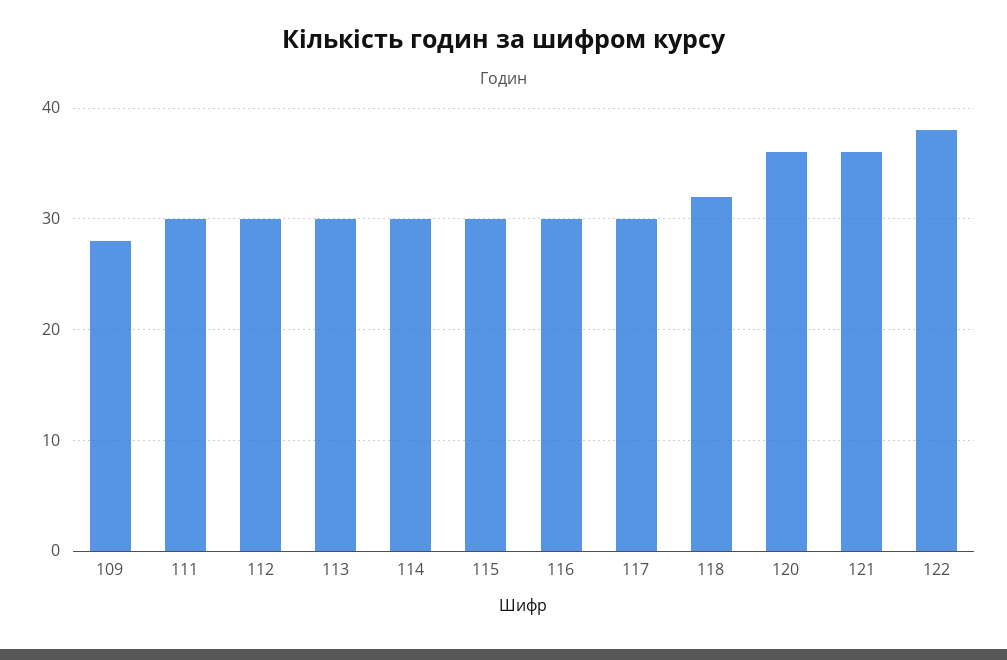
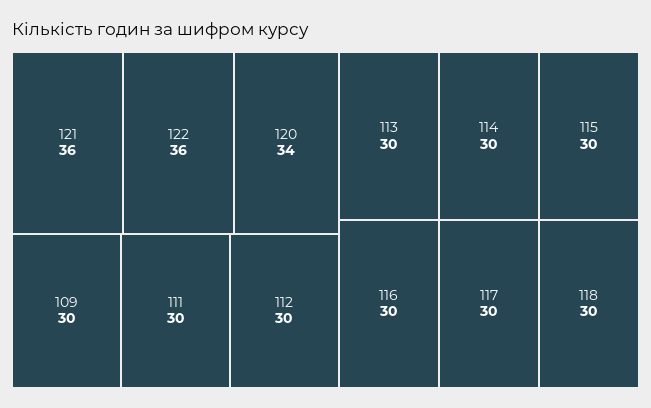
109: 28 -> 30
118: 32 -> 30
120: 36 -> 34
122: 38 -> 36

